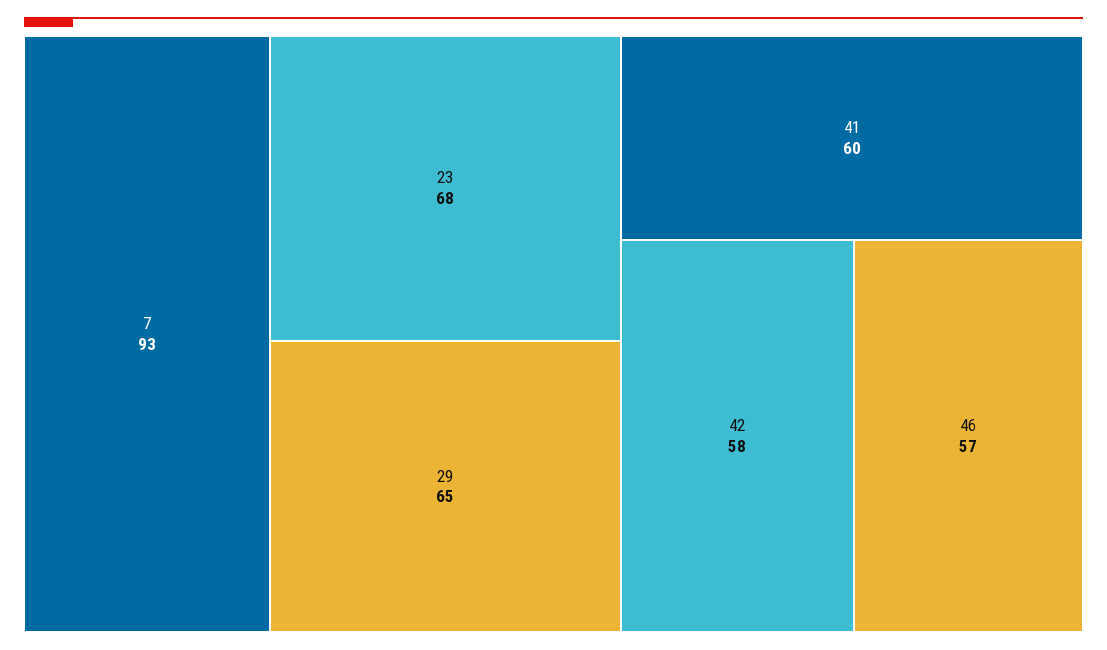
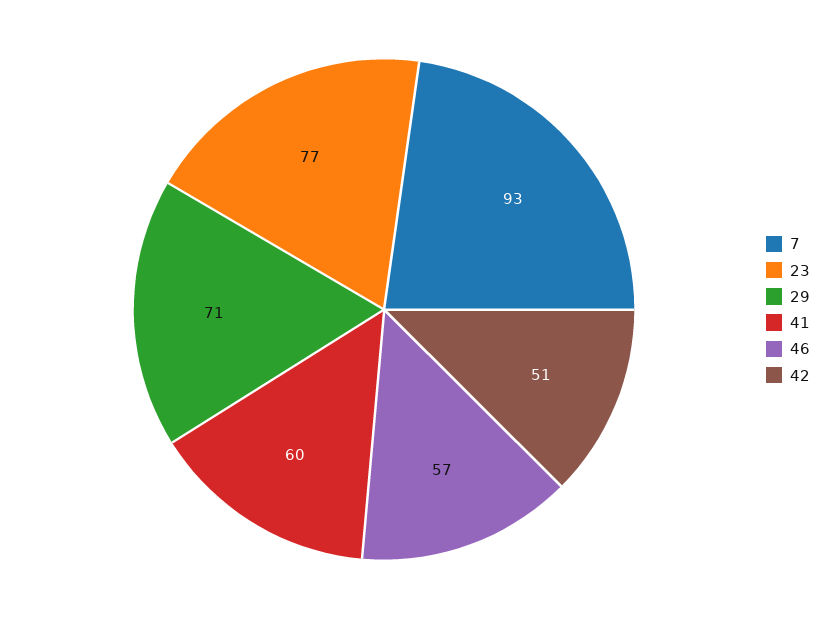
23: 68 -> 77
29: 65 -> 71
42: 58 -> 51

